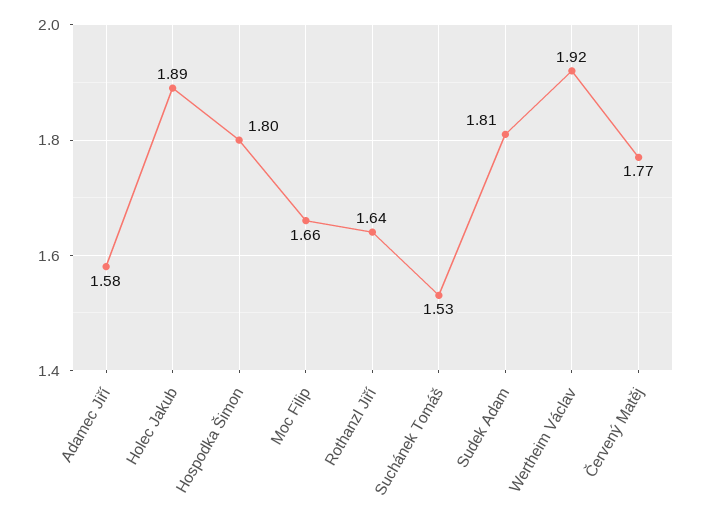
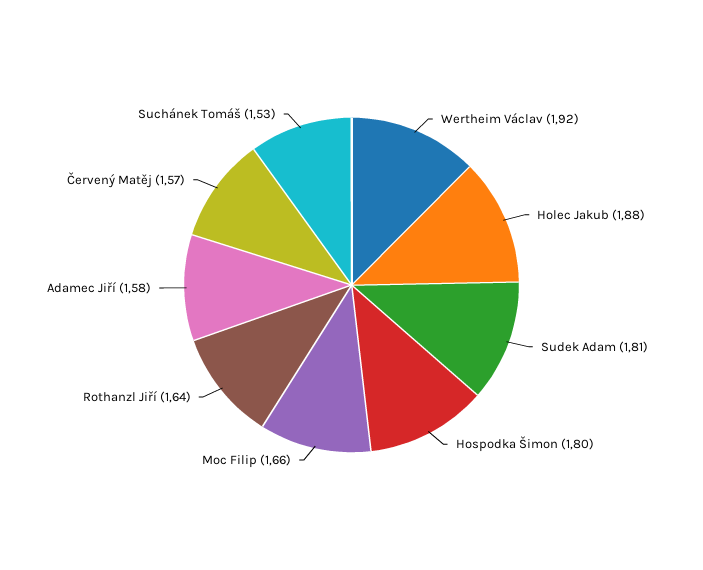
Holec Jakub: 1.89 -> 1.88
Červený Matěj: 1.77 -> 1.57

